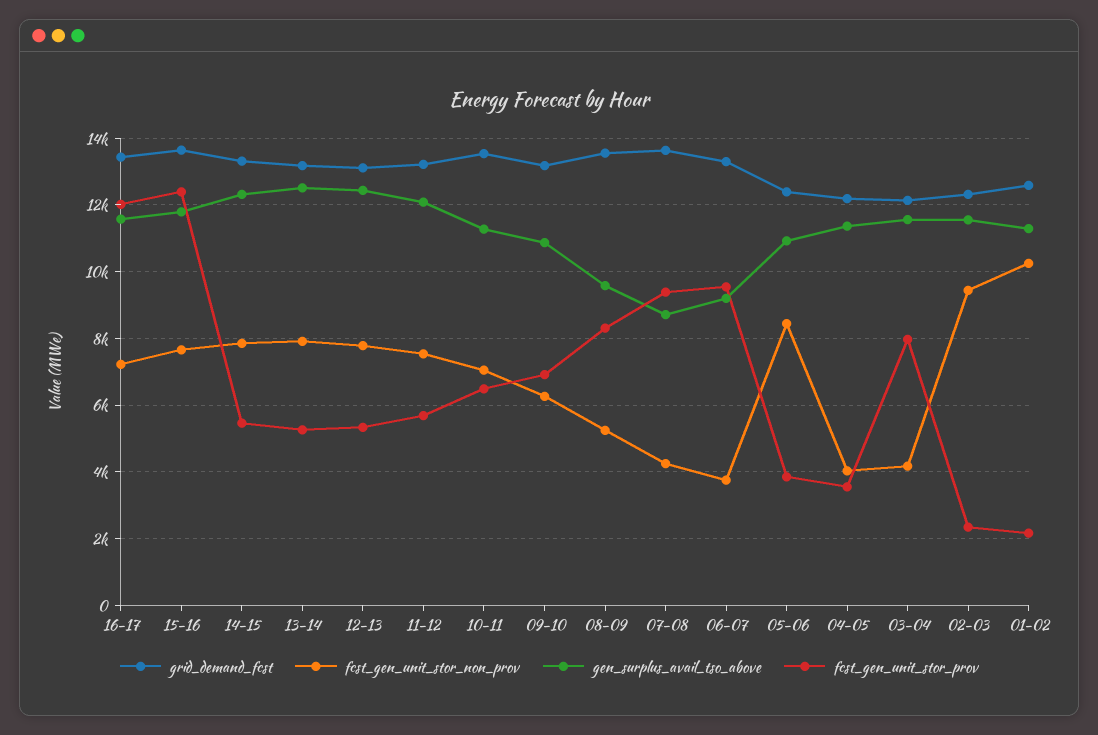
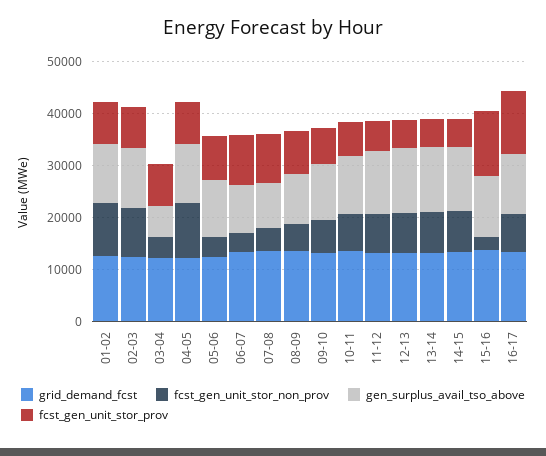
fcst_gen_unit_stor_non_prov, 15-16: 7600 -> 2000
fcst_gen_unit_stor_non_prov, 05-06: 8400 -> 4000
fcst_gen_unit_stor_prov, 05-06: 3800 -> 8000
fcst_gen_unit_stor_non_prov, 04-05: 4000 -> 10000
fcst_gen_unit_stor_prov, 04-05: 3600 -> 8000
gen_surplus_avail_tso_above, 03-04: 11600 -> 6000
fcst_gen_unit_stor_prov, 02-03: 2400 -> 8000
fcst_gen_unit_stor_prov, 01-02: 2200 -> 8000

